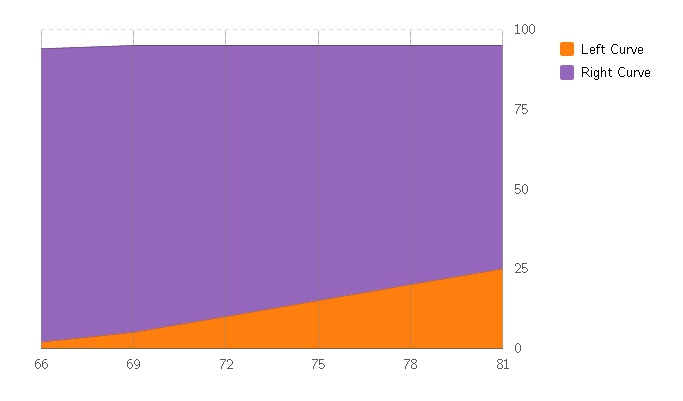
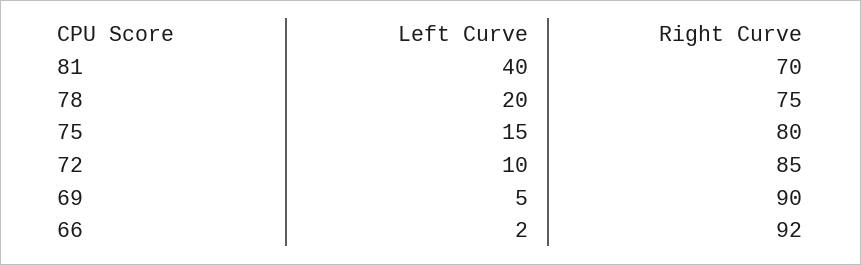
Left Curve, 81: 25 -> 40

